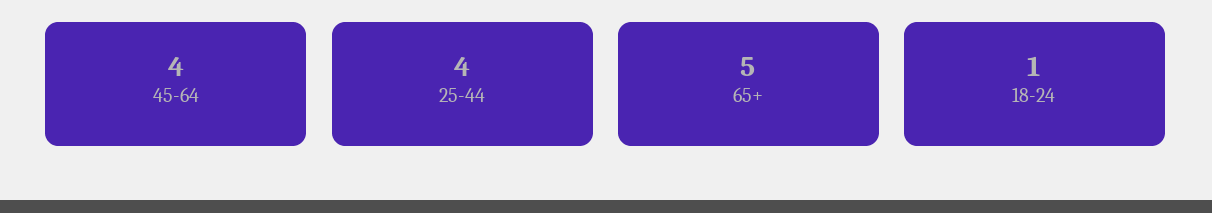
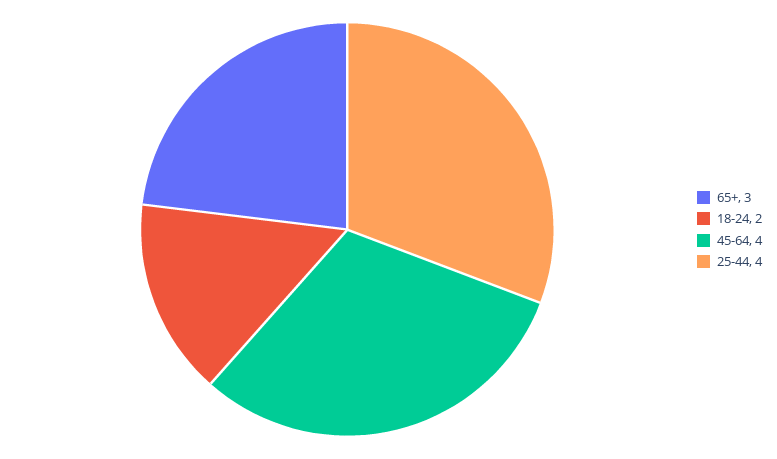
65+: 5 -> 3
18-24: 1 -> 2

